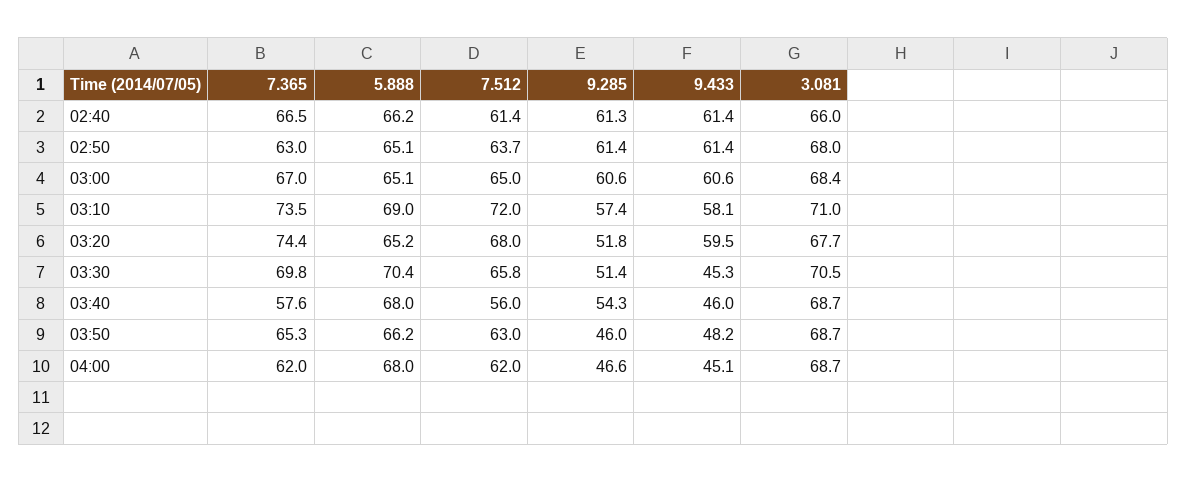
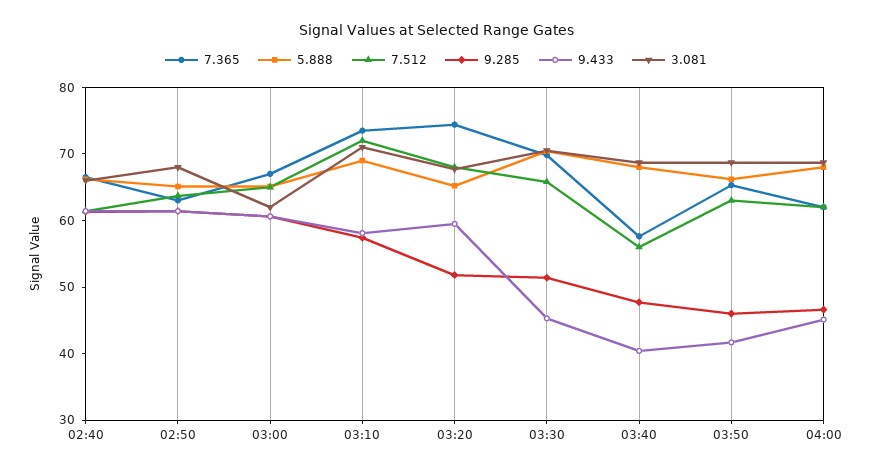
3.081, 03:00: 68.4 -> 62
9.285, 03:40: 54.3 -> 48
9.433, 03:40: 46 -> 40
9.433, 03:50: 48.2 -> 42

